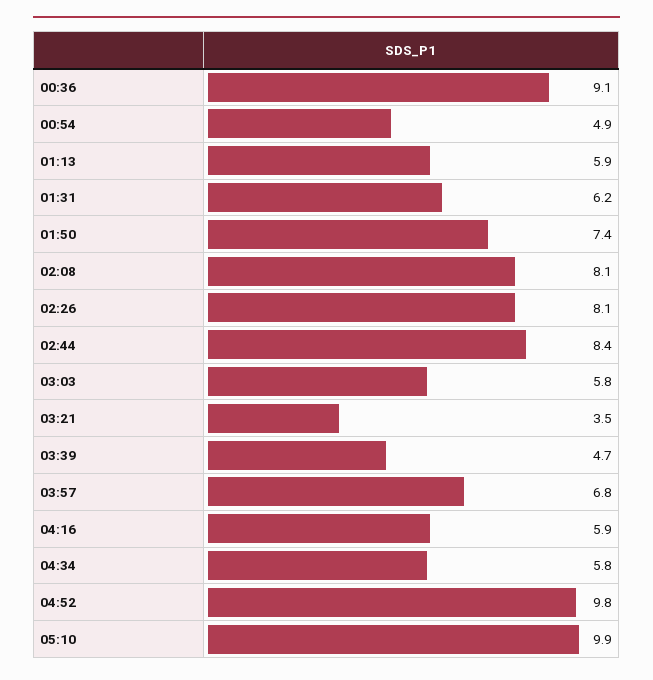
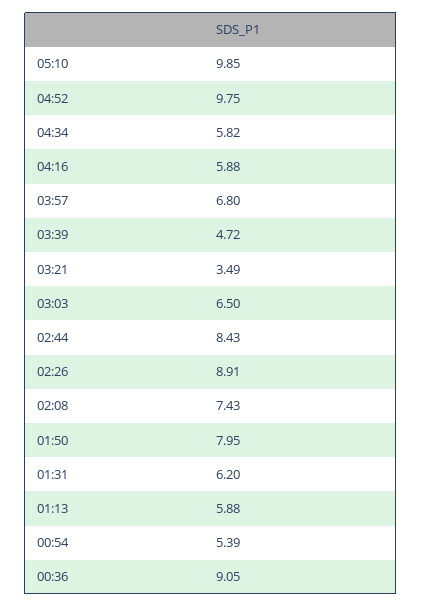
00:54: 4.9 -> 5.39
01:50: 7.4 -> 7.95
02:08: 8.1 -> 7.43
02:26: 8.1 -> 8.91
03:03: 5.8 -> 6.5

